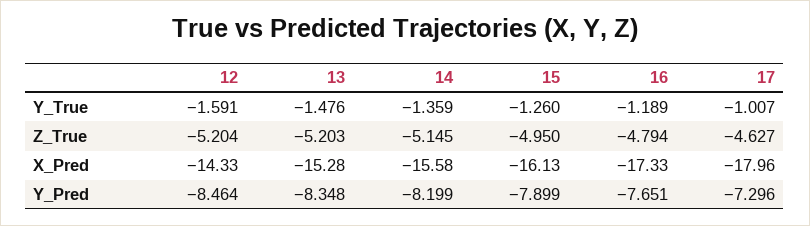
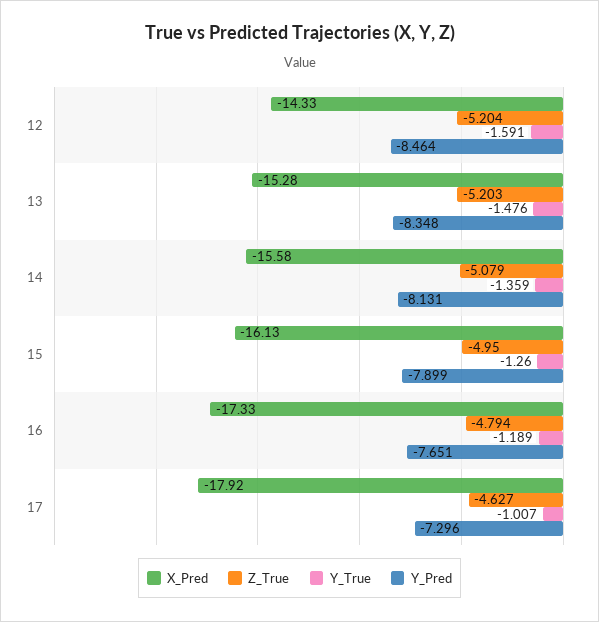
Z_True, 14: -5.145 -> -5.079
X_Pred, 17: -17.96 -> -17.92
Y_Pred, 14: -8.199 -> -8.131

